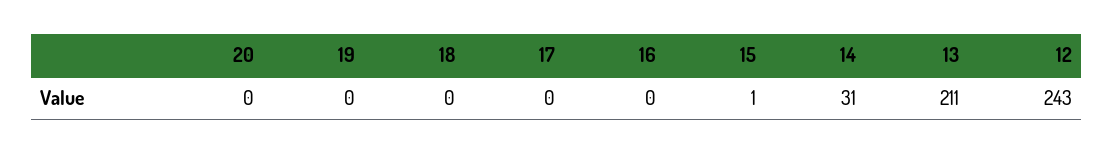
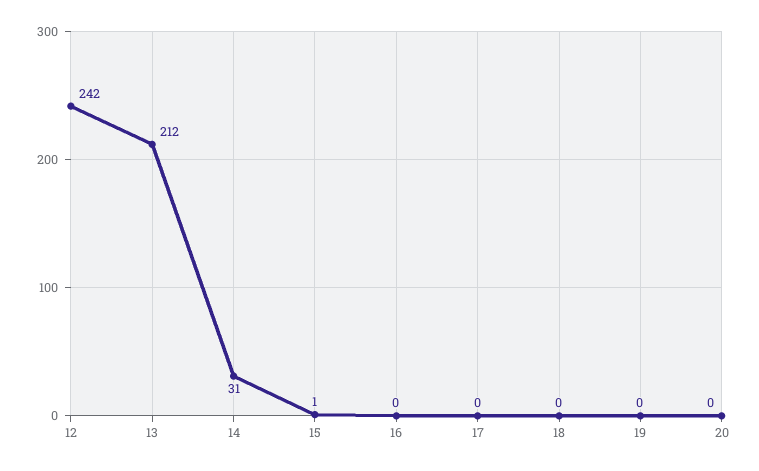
13: 211 -> 212
12: 243 -> 242

